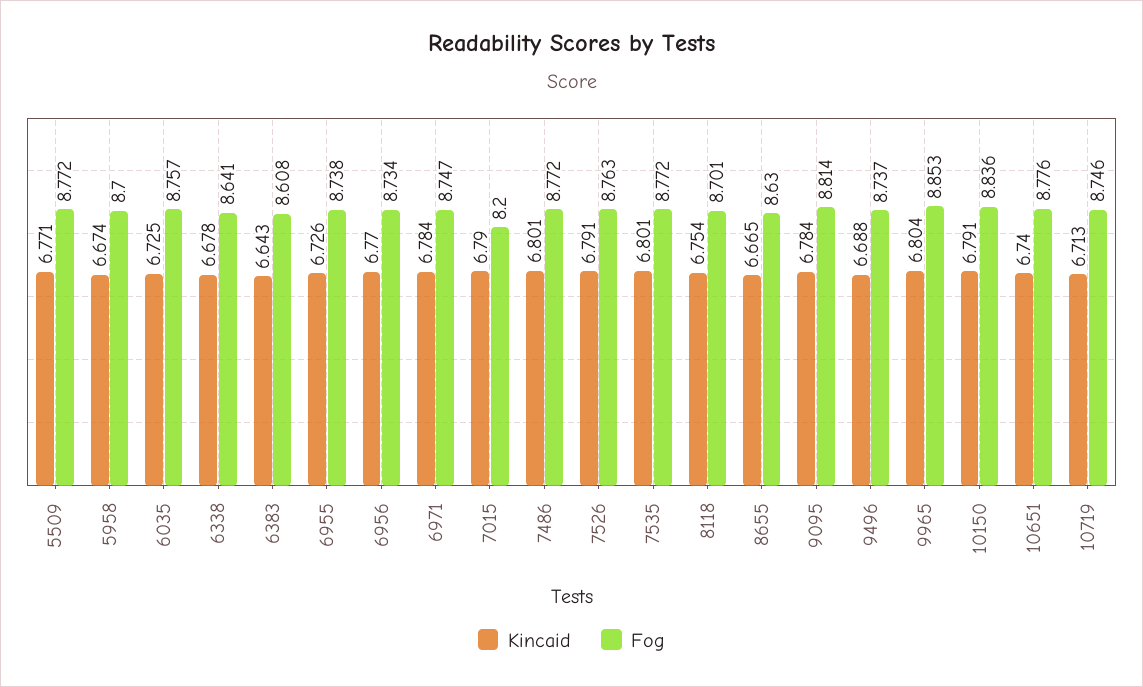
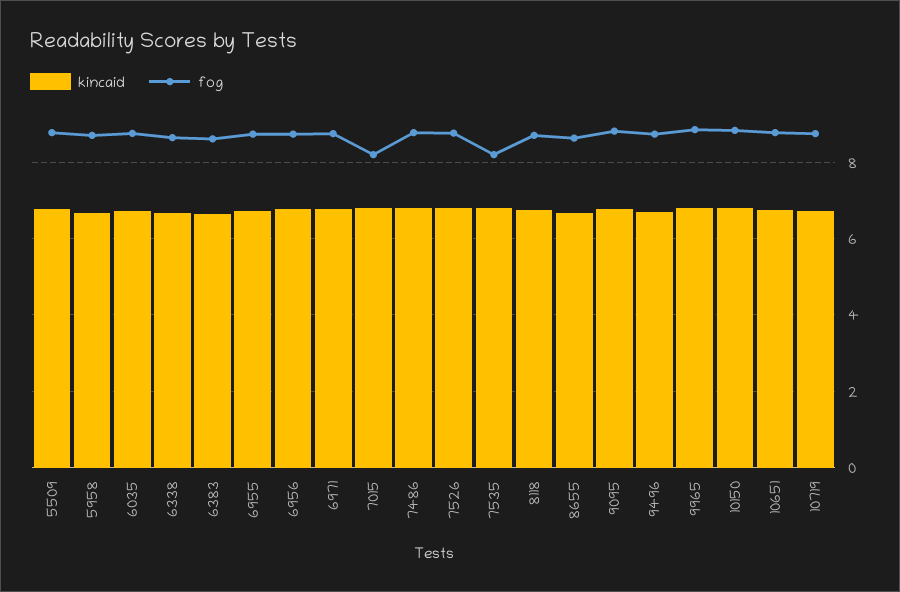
Fog, 7535: 8.772 -> 8.2

